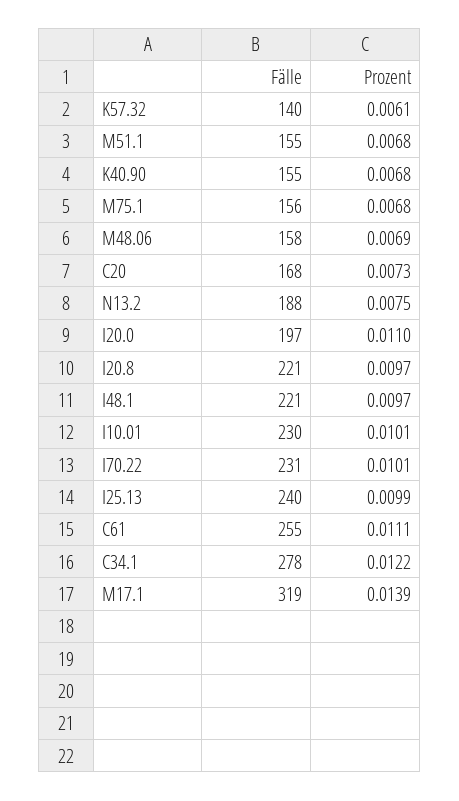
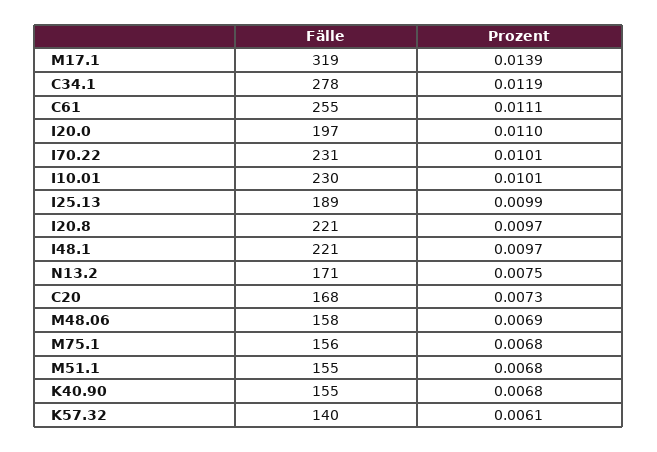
Fälle, N13.2: 188 -> 171
Fälle, I25.13: 240 -> 189
Prozent, C34.1: 0.0122 -> 0.0119

